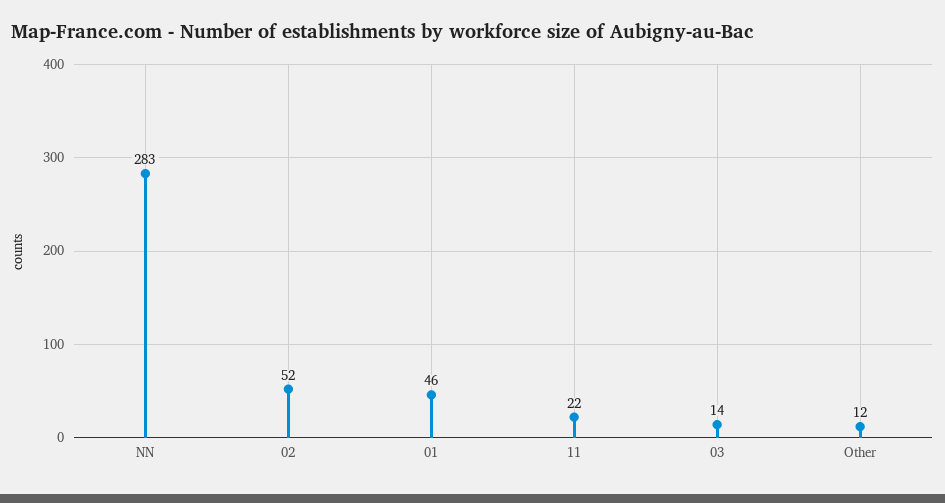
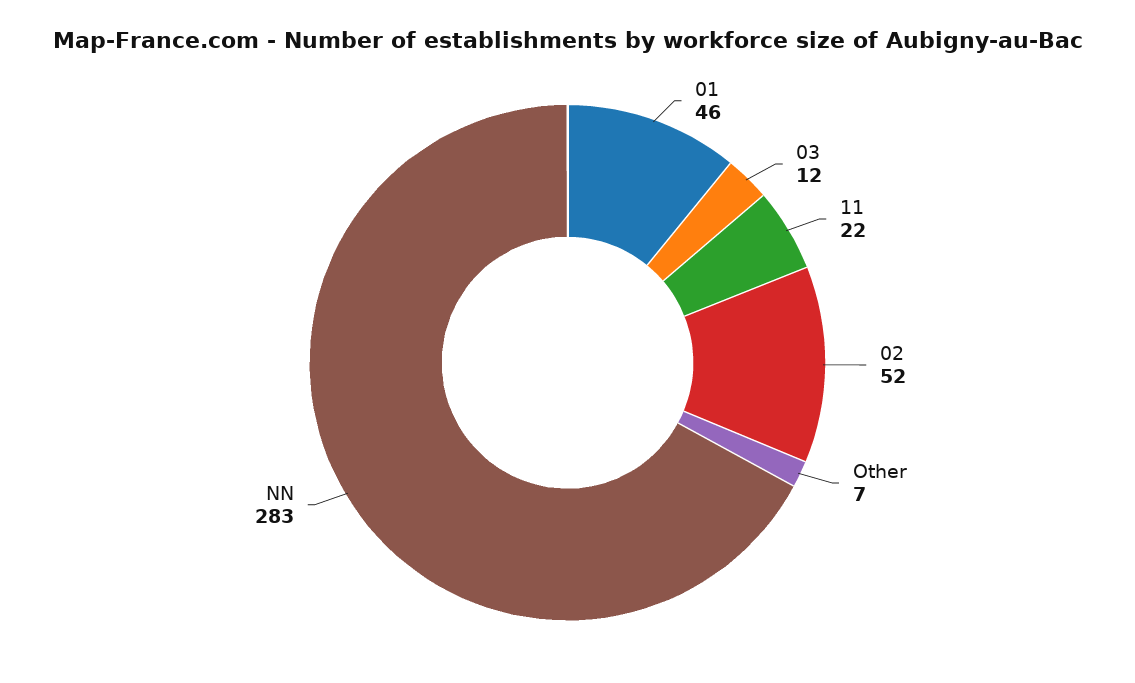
03: 14 -> 12
Other: 12 -> 7

